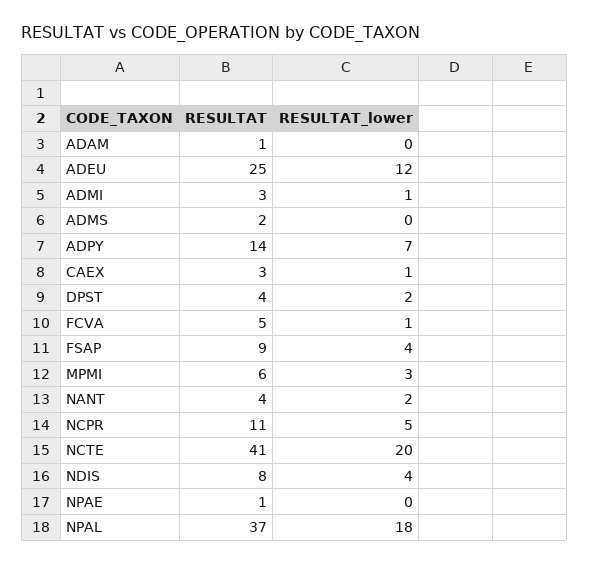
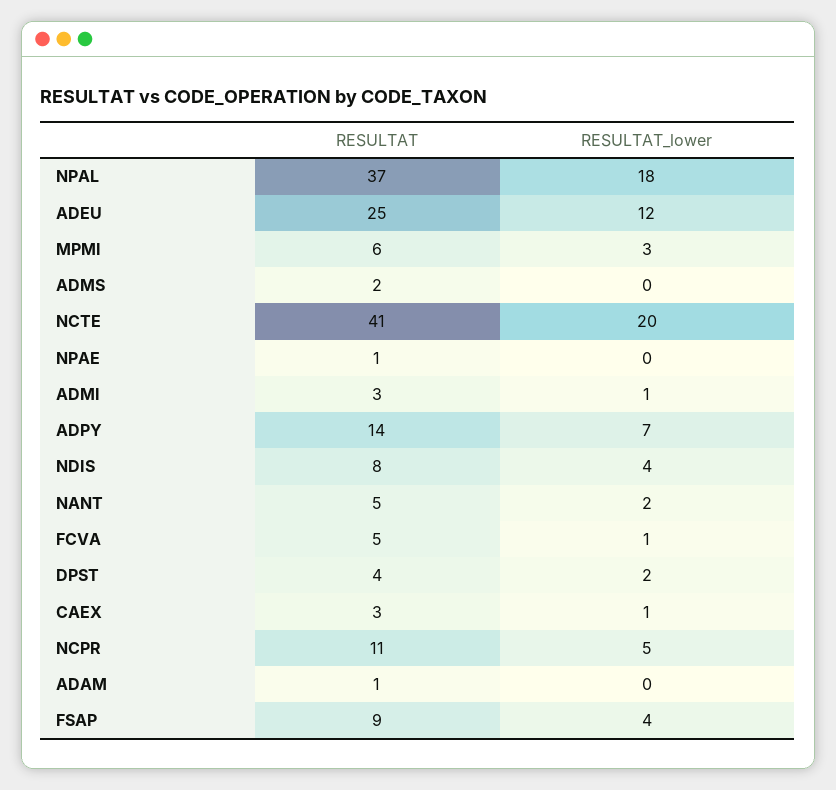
RESULTAT, NANT: 4 -> 5

